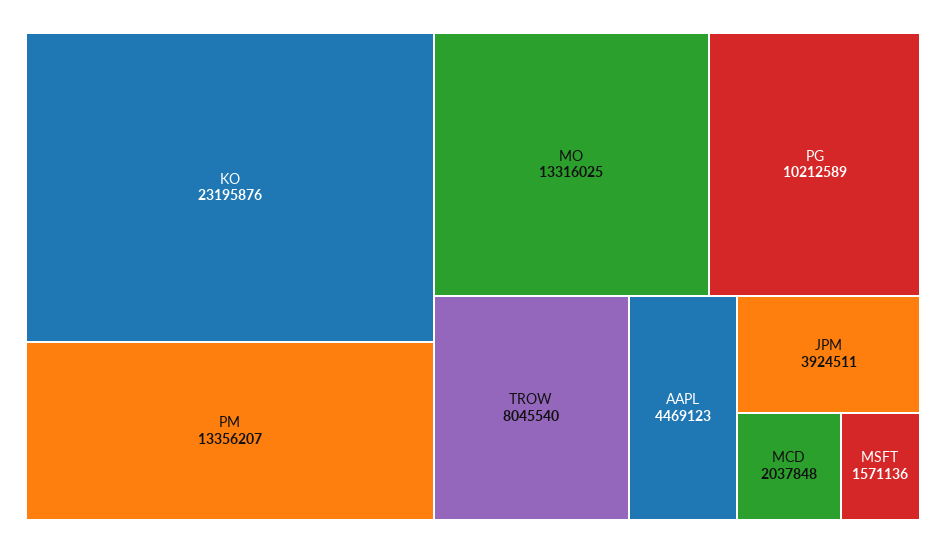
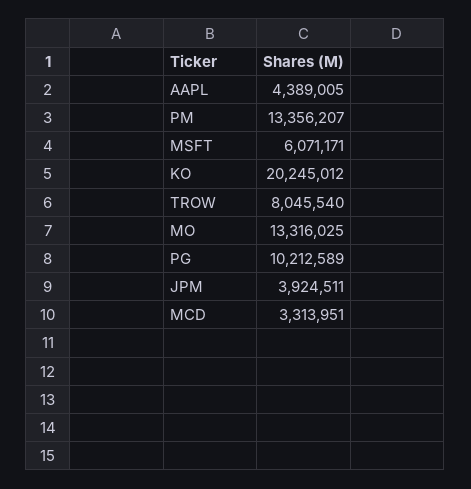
KO: 23195876 -> 20245012
AAPL: 4469123 -> 4389005
MCD: 2037848 -> 3313951
MSFT: 1571136 -> 6071171

